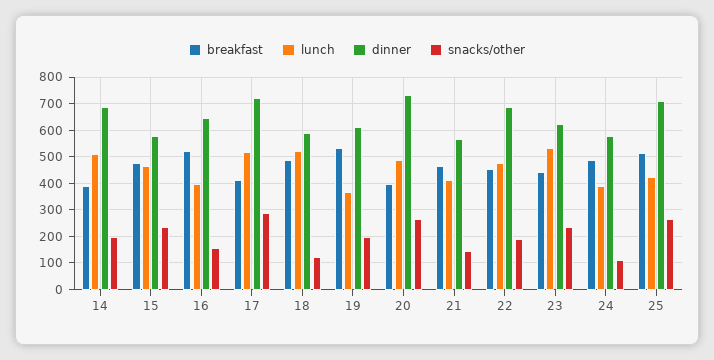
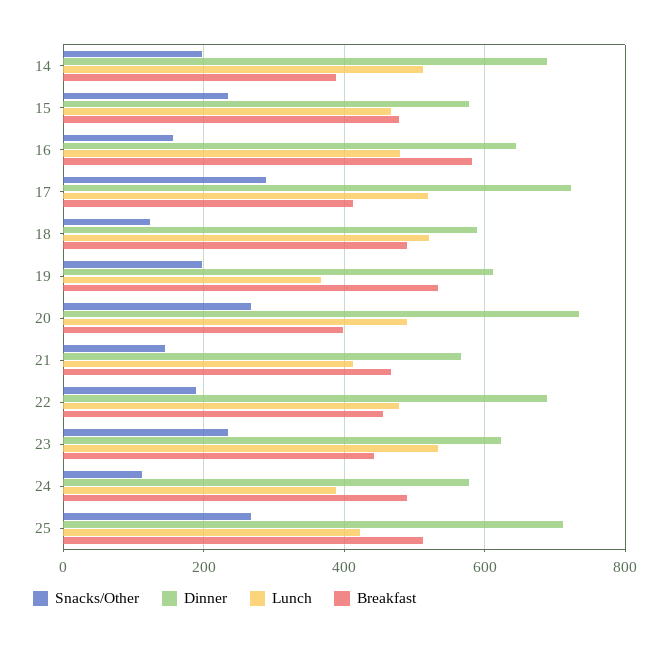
breakfast, 16: 525 -> 580
lunch, 16: 400 -> 480

